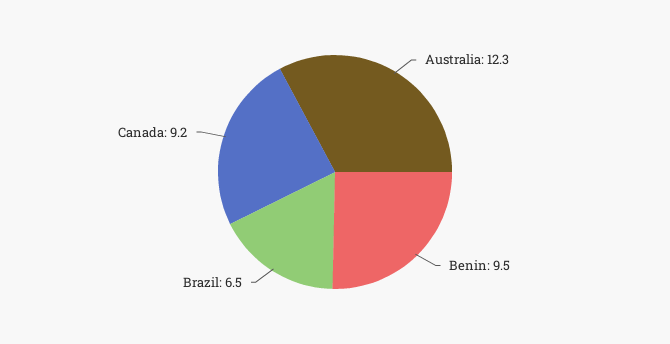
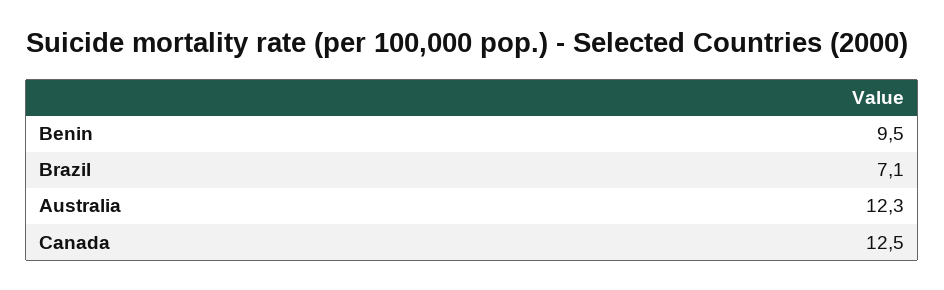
Brazil: 6.5 -> 7.1
Canada: 9.2 -> 12.5

